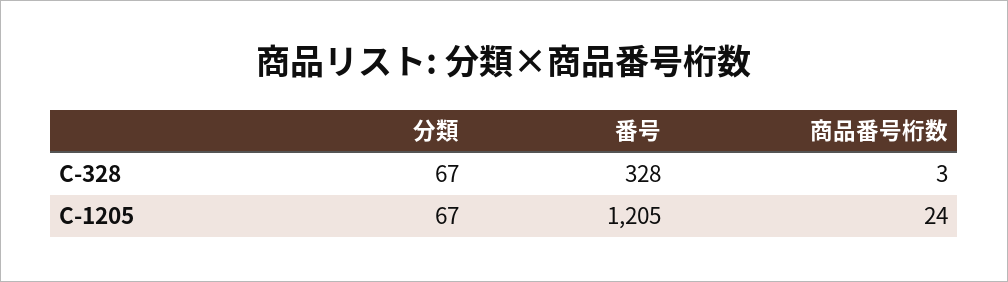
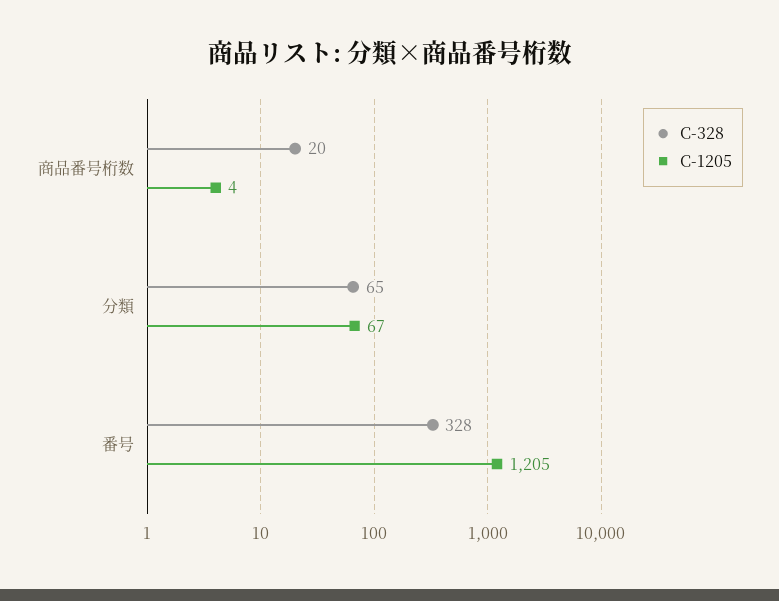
C-328, 分類: 67 -> 65
C-328, 商品番号桁数: 3 -> 20
C-1205, 商品番号桁数: 24 -> 4

